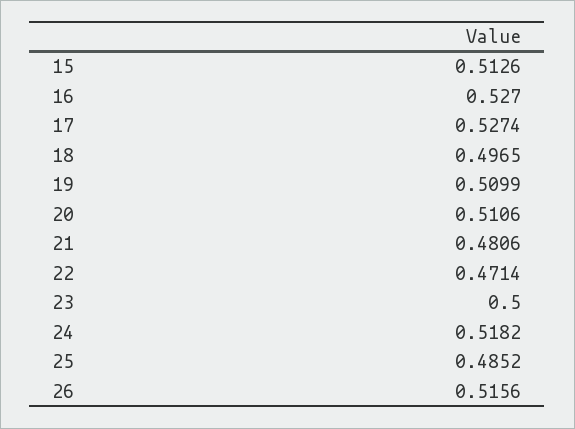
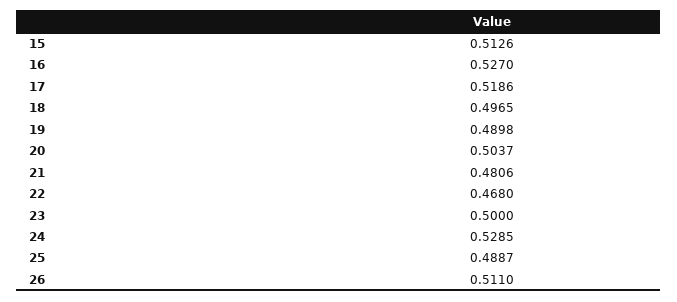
17: 0.5274 -> 0.5186
19: 0.5099 -> 0.4898
20: 0.5106 -> 0.5037
22: 0.4714 -> 0.468
24: 0.5182 -> 0.5285
25: 0.4852 -> 0.4887
26: 0.5156 -> 0.511

